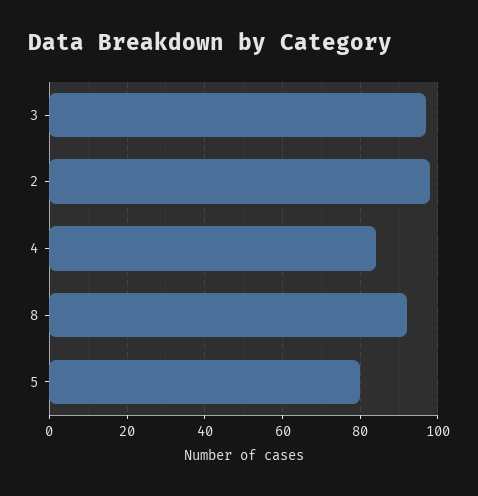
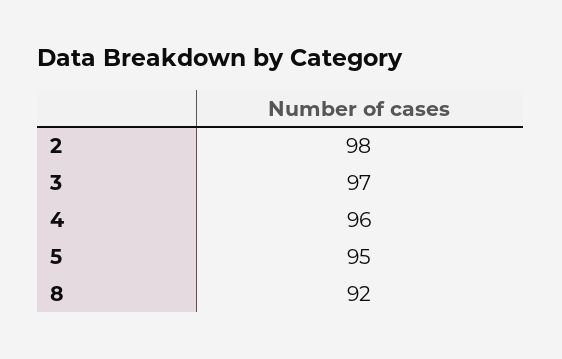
4: 85 -> 96
5: 80 -> 95

